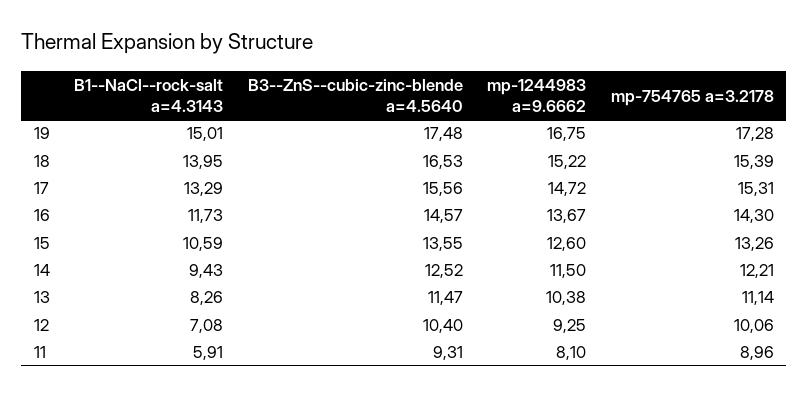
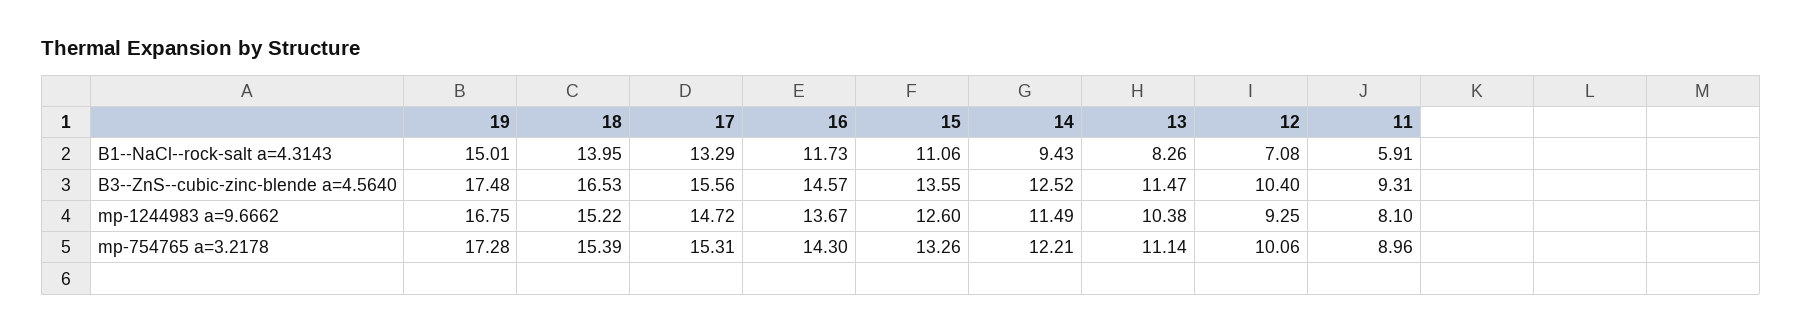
B1--NaCl--rock-salt a=4.3143, 15: 10.59 -> 11.06
mp-1244983 a=9.6662, 14: 11.5 -> 11.49

